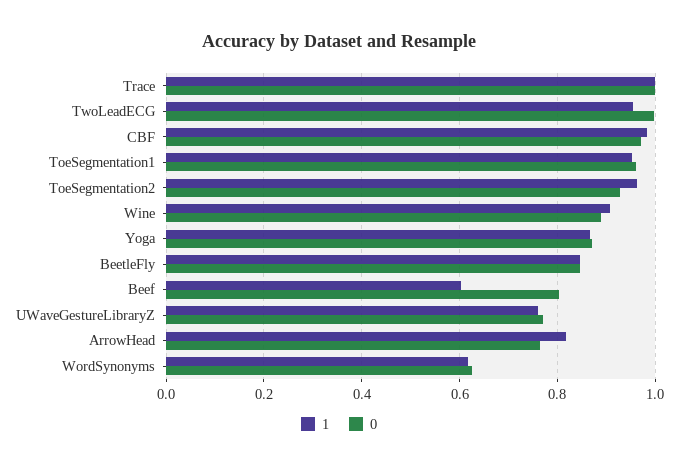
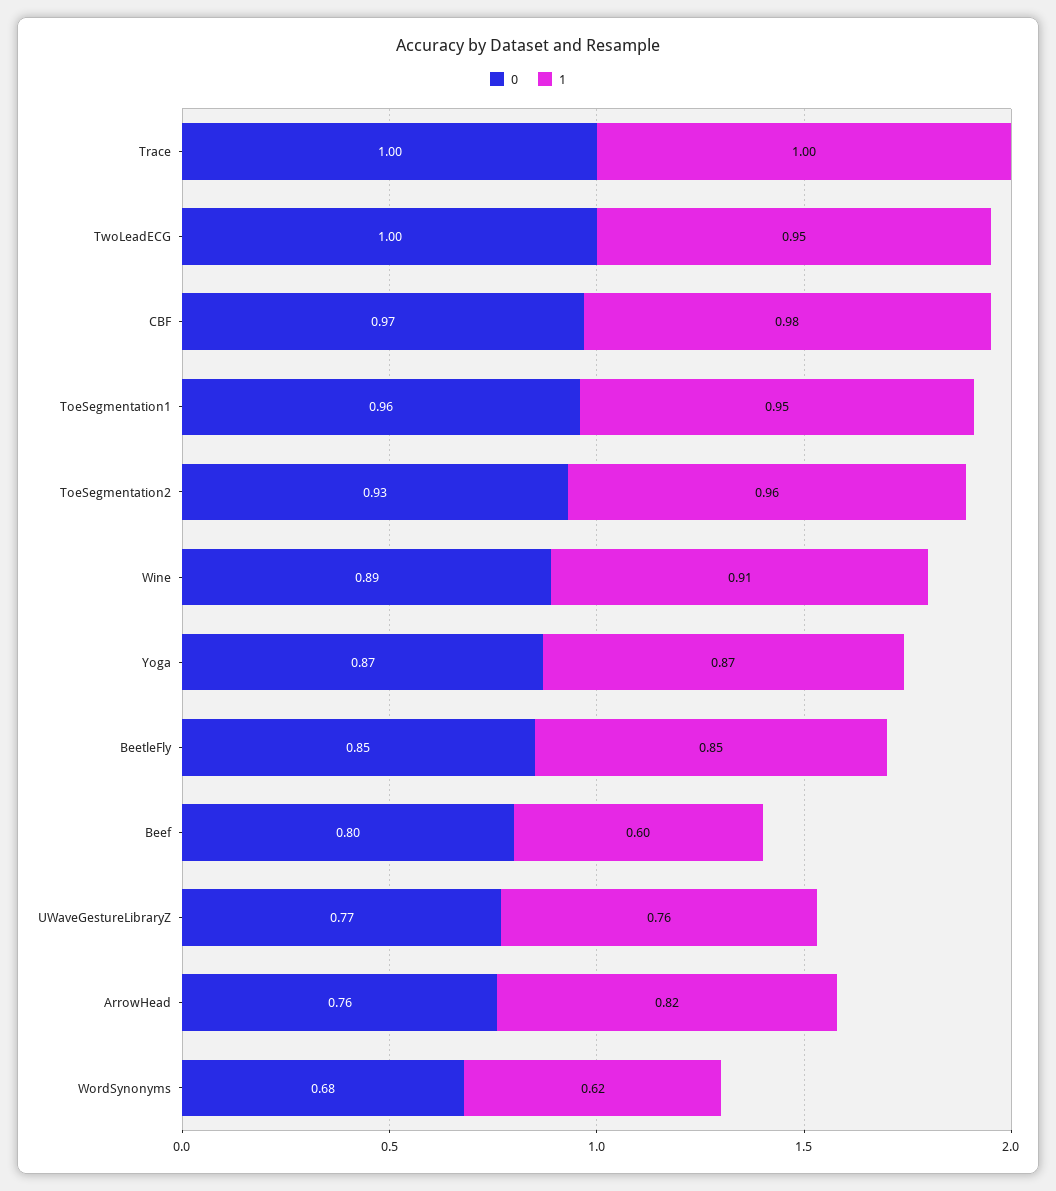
0, WordSynonyms: 0.62 -> 0.68

